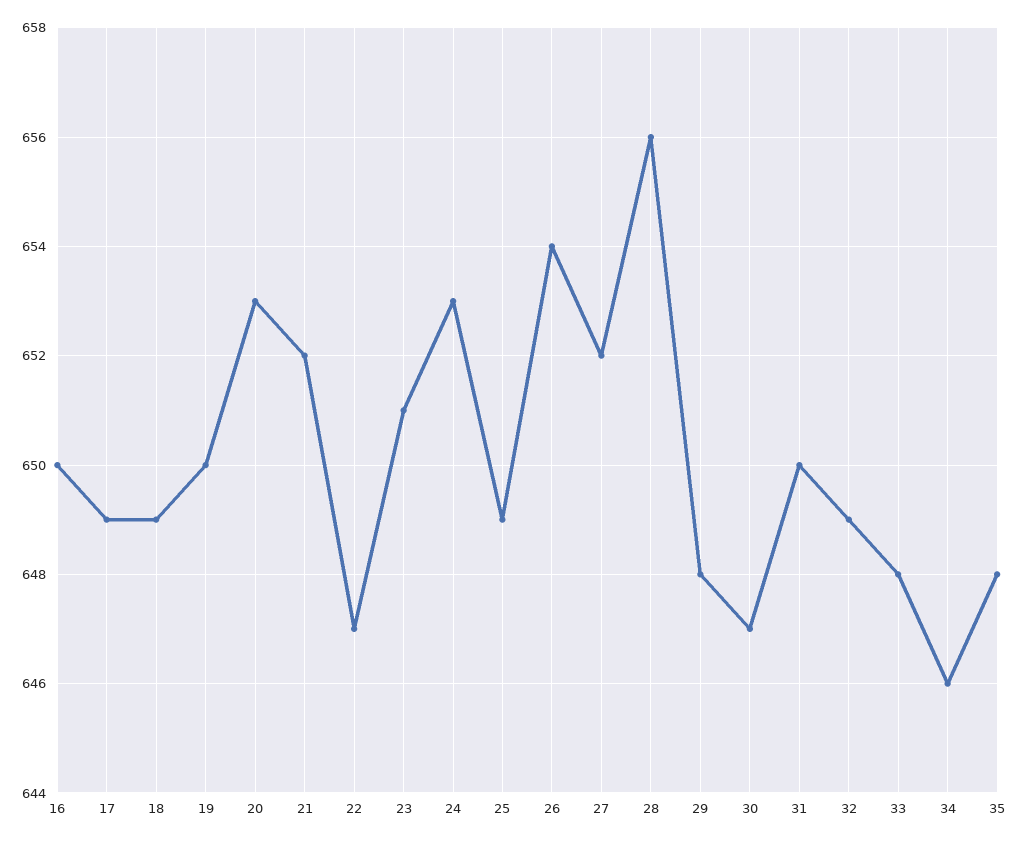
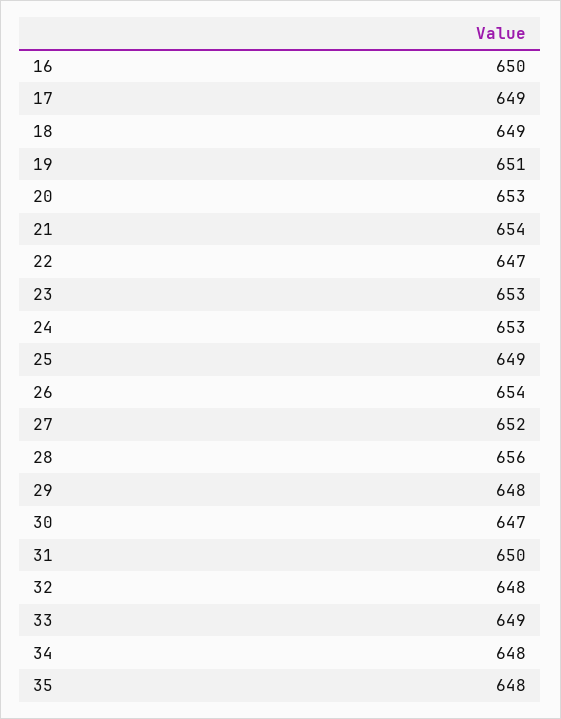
19: 650 -> 651
21: 652 -> 654
23: 651 -> 653
32: 649 -> 648
33: 648 -> 649
34: 646 -> 648

